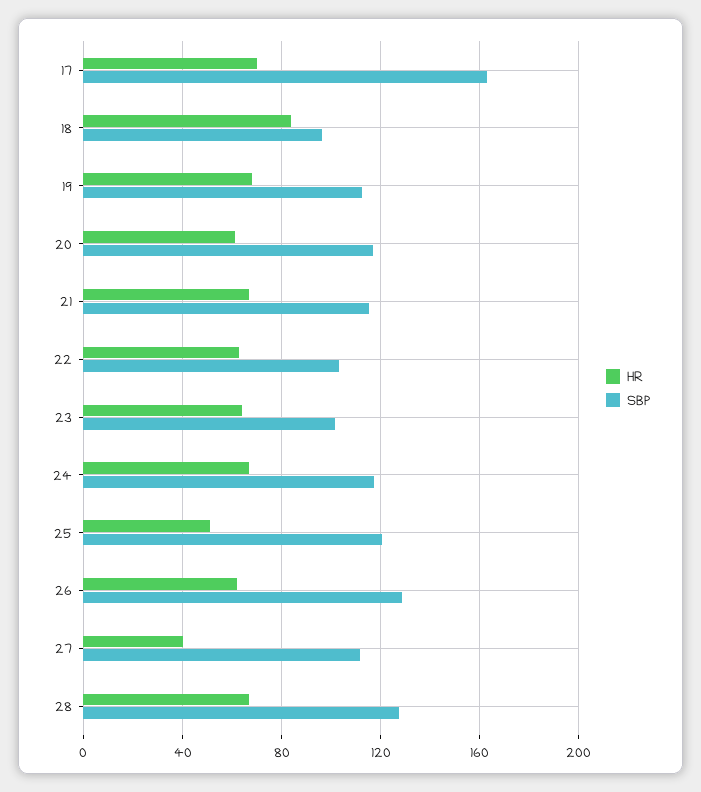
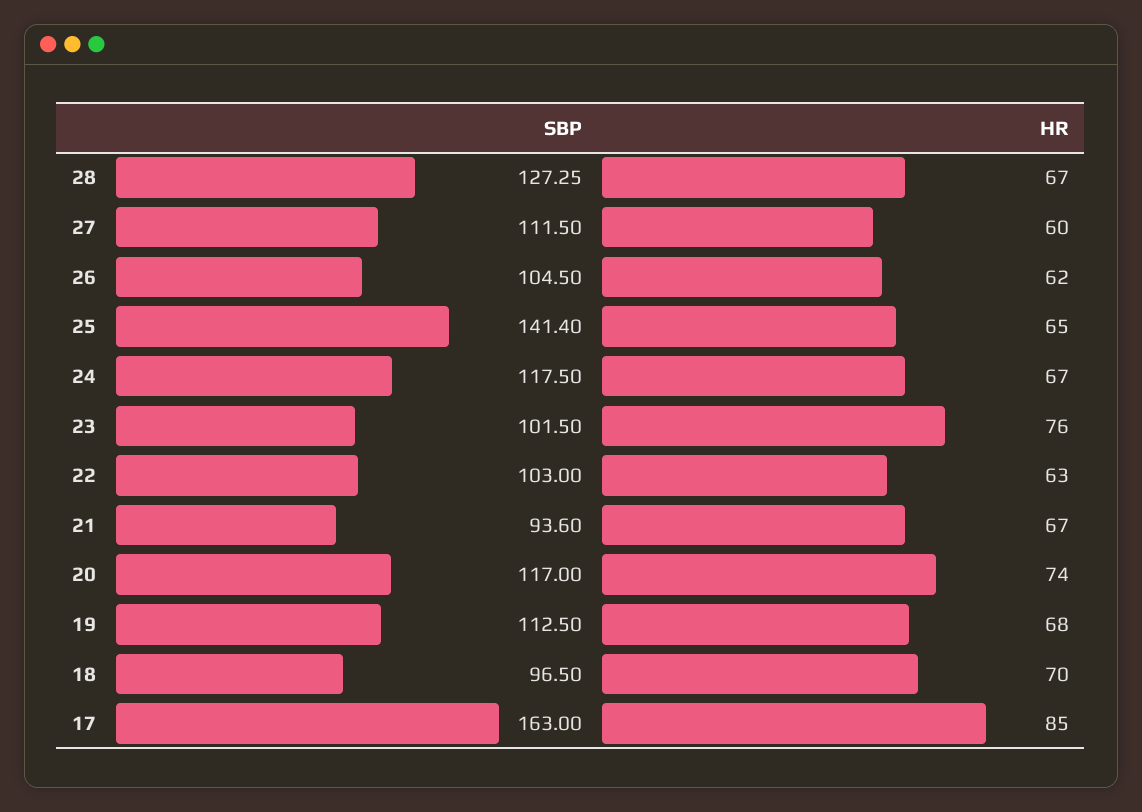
HR, 17: 70 -> 85
HR, 18: 85 -> 70
HR, 20: 60 -> 74
SBP, 21: 115 -> 93.6
HR, 23: 65 -> 76
HR, 25: 50 -> 65
SBP, 25: 120 -> 141.4
SBP, 26: 130 -> 104.5
HR, 27: 40 -> 60

